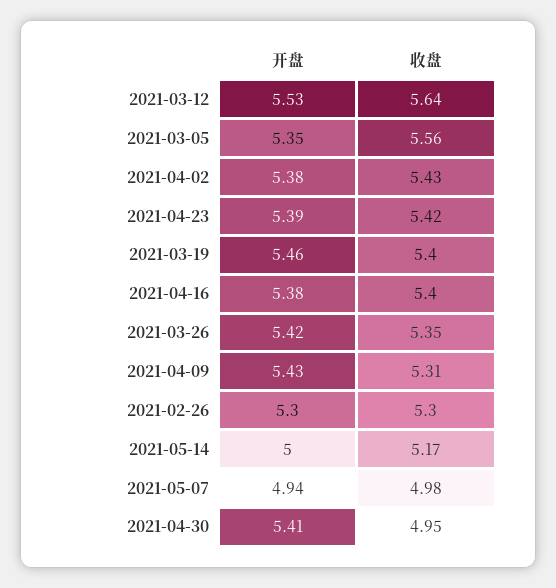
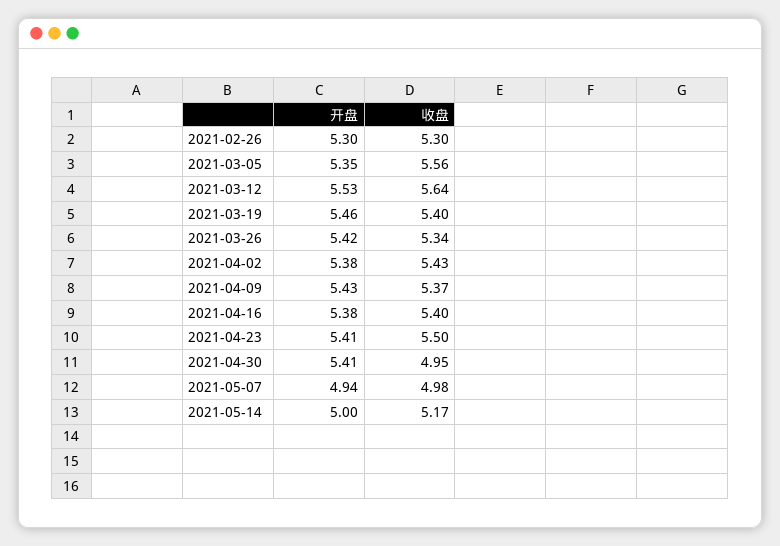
开盘, 2021-04-23: 5.39 -> 5.41
收盘, 2021-04-23: 5.42 -> 5.5
收盘, 2021-03-26: 5.35 -> 5.34
收盘, 2021-04-09: 5.31 -> 5.37

